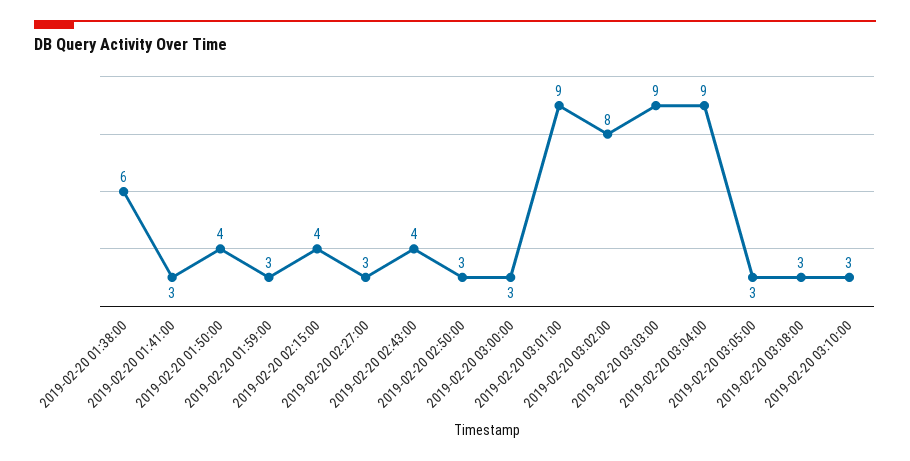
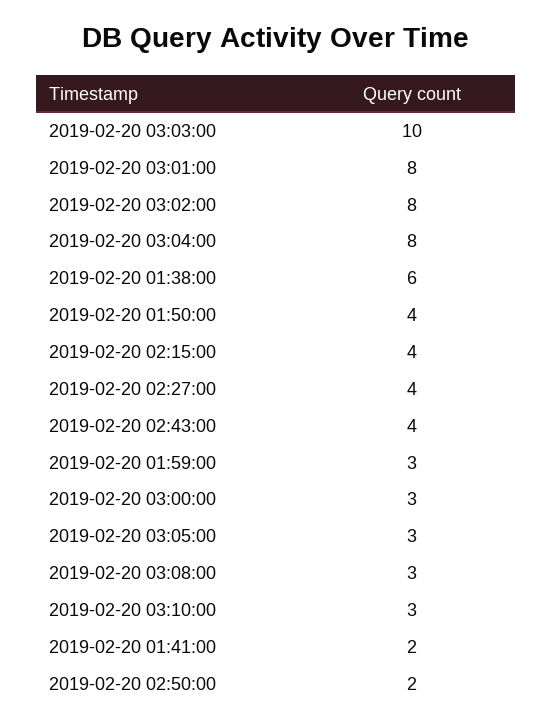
2019-02-20 01:41:00: 3 -> 2
2019-02-20 02:27:00: 3 -> 4
2019-02-20 02:50:00: 3 -> 2
2019-02-20 03:01:00: 9 -> 8
2019-02-20 03:03:00: 9 -> 10
2019-02-20 03:04:00: 9 -> 8

